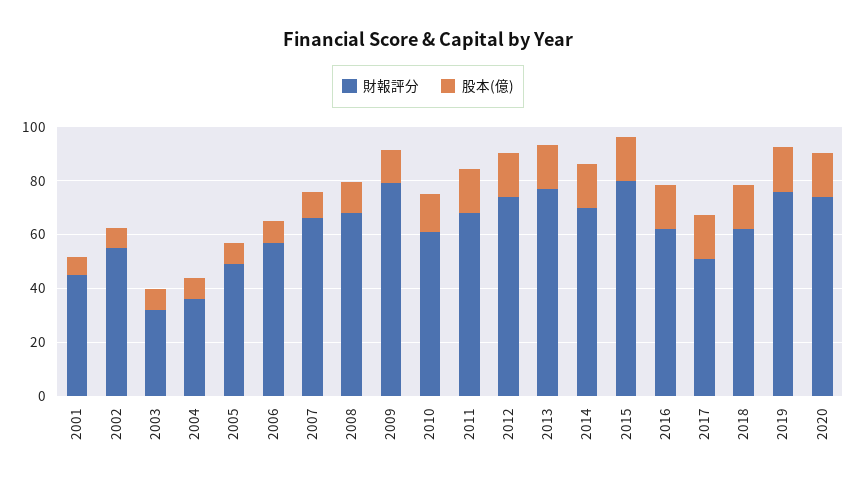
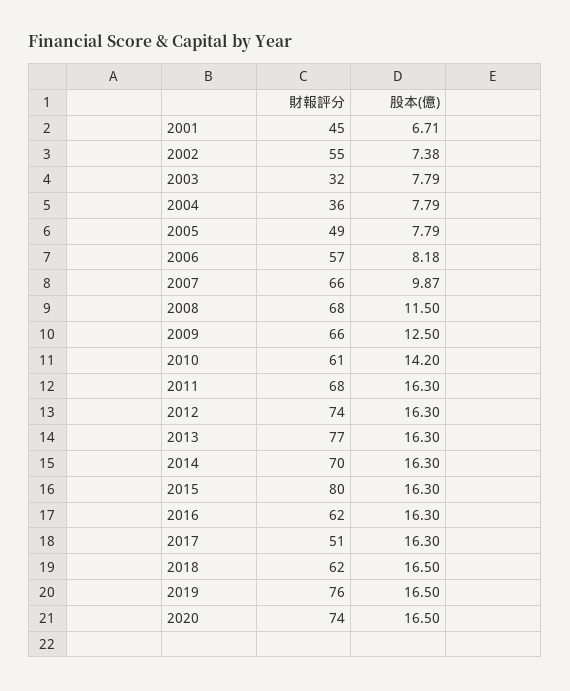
財報評分, 2009: 80 -> 66

